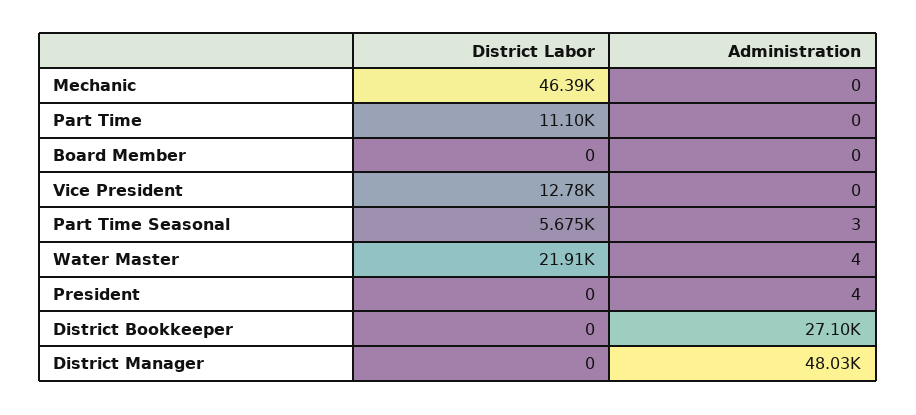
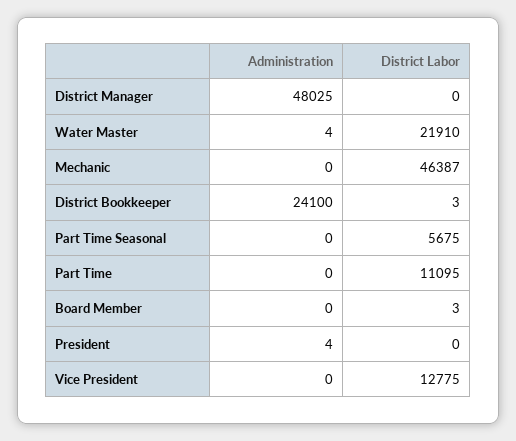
District Labor, Board Member: 0 -> 3
Administration, Part Time Seasonal: 3 -> 0
District Labor, District Bookkeeper: 0 -> 3
Administration, District Bookkeeper: 27100 -> 24100

